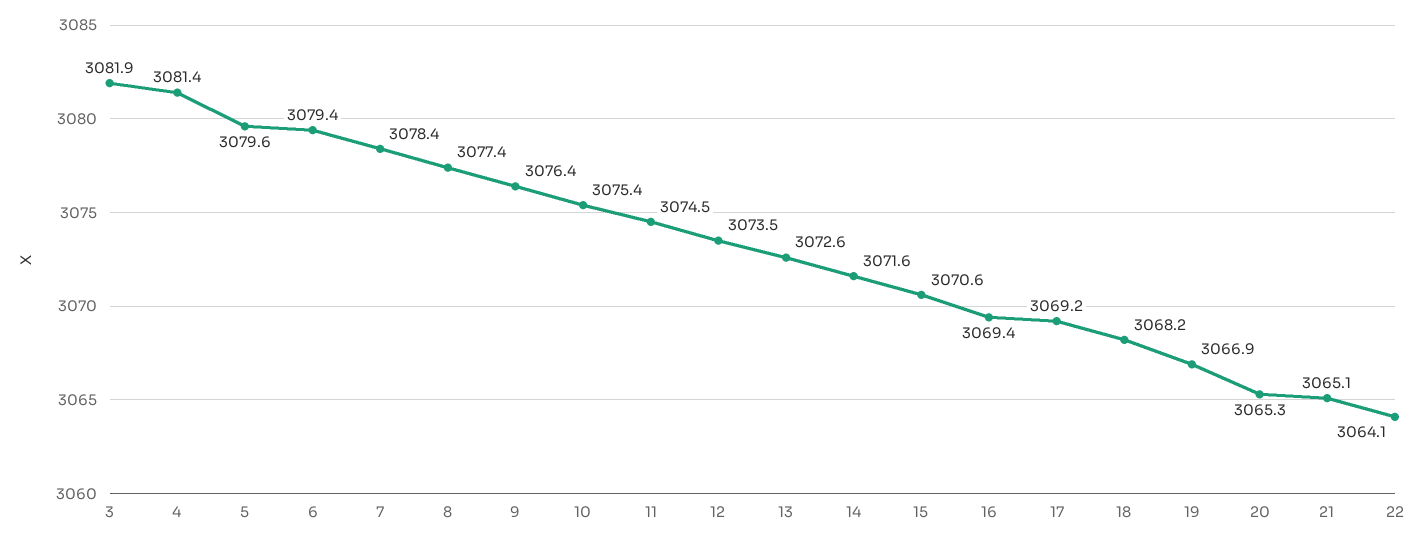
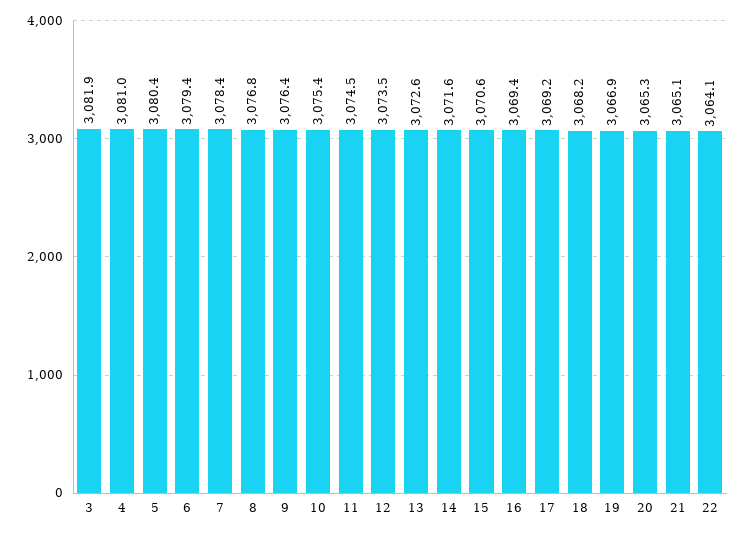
4: 3081.4 -> 3081
5: 3079.6 -> 3080.4
8: 3077.4 -> 3076.8

